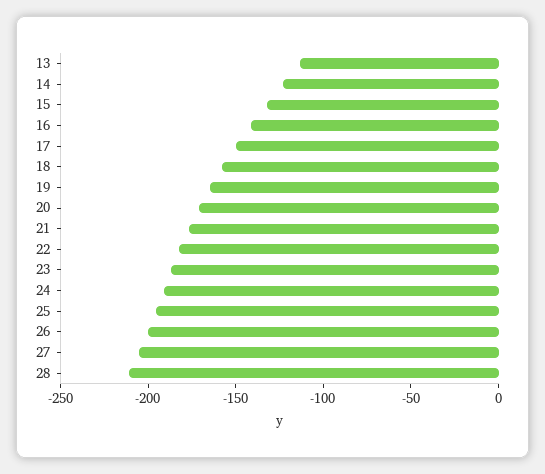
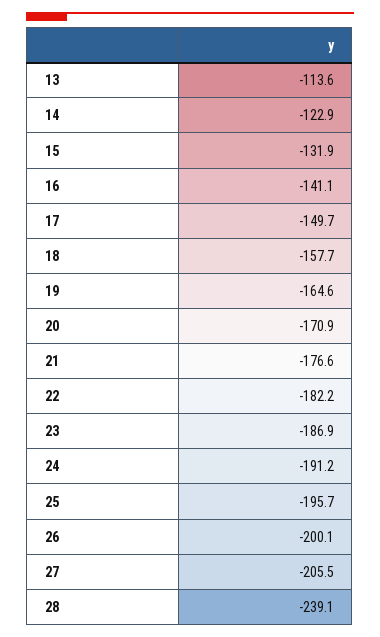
28: -210 -> -239.1

